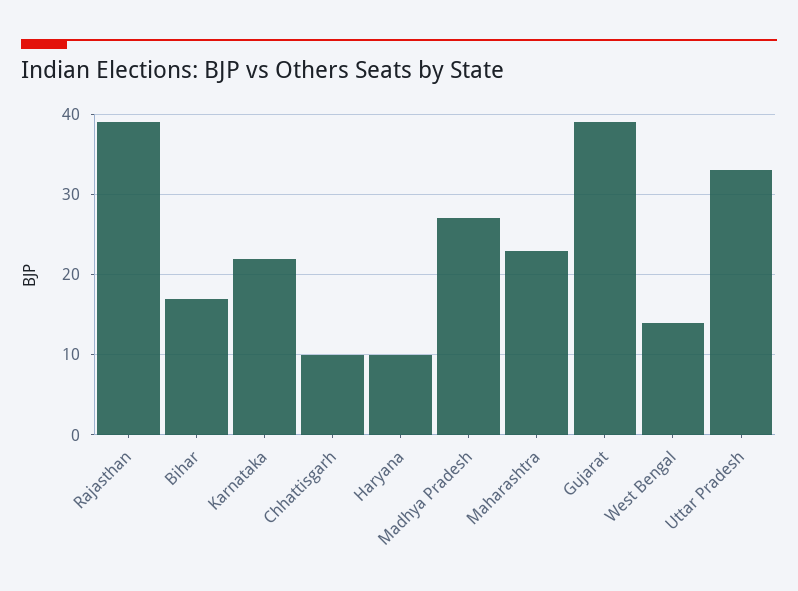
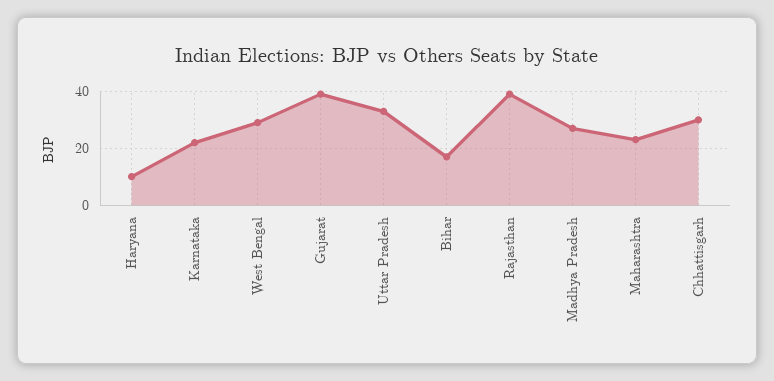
Chhattisgarh: 10 -> 30
West Bengal: 14 -> 30

